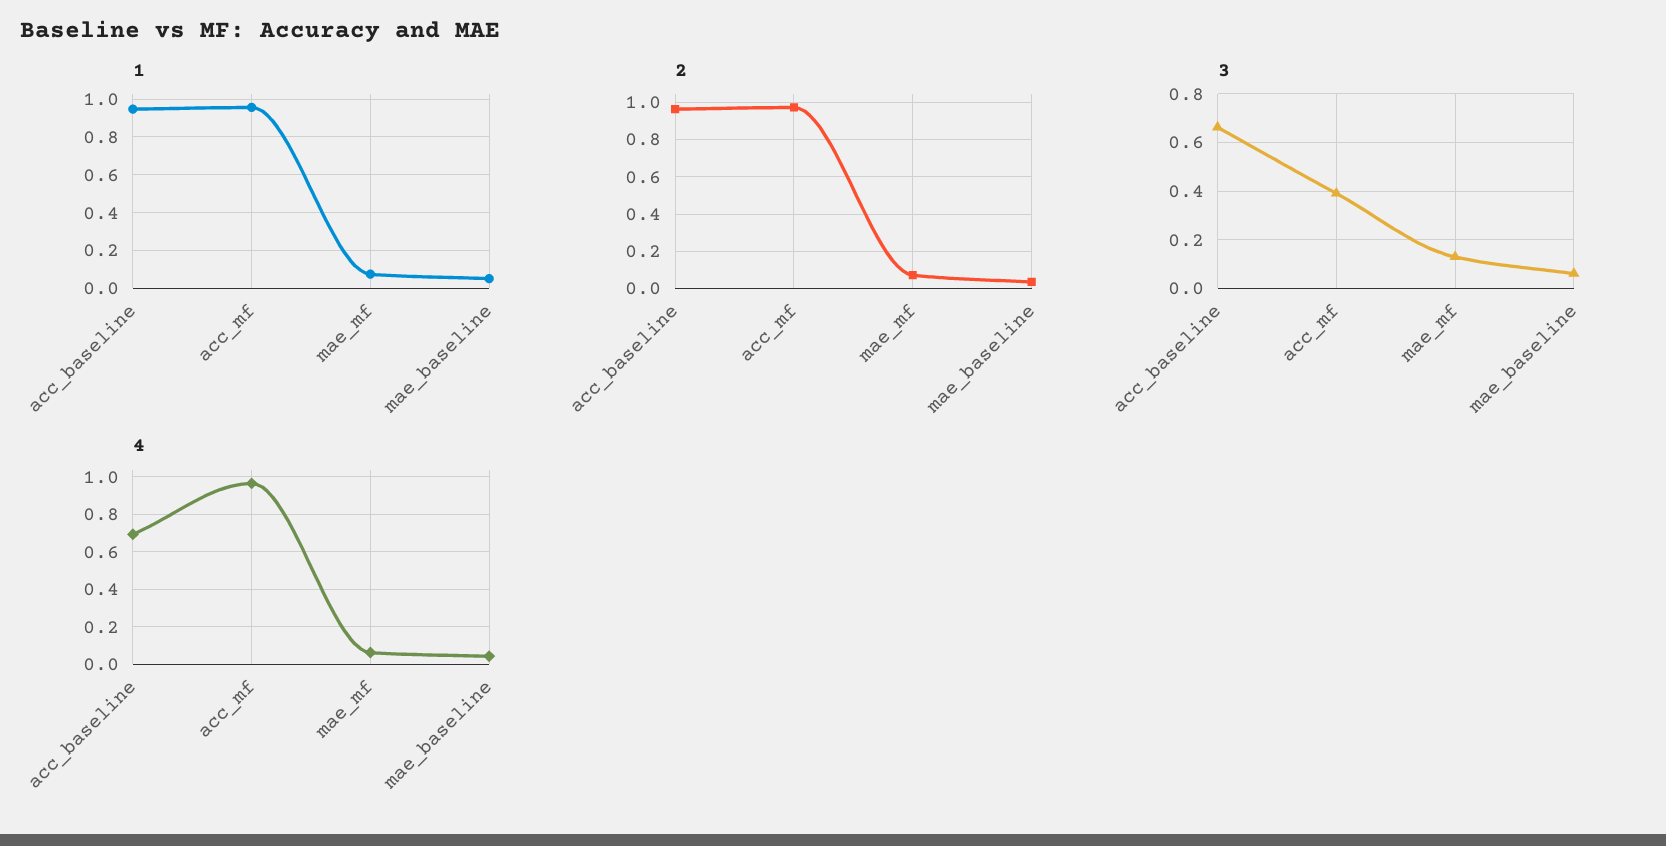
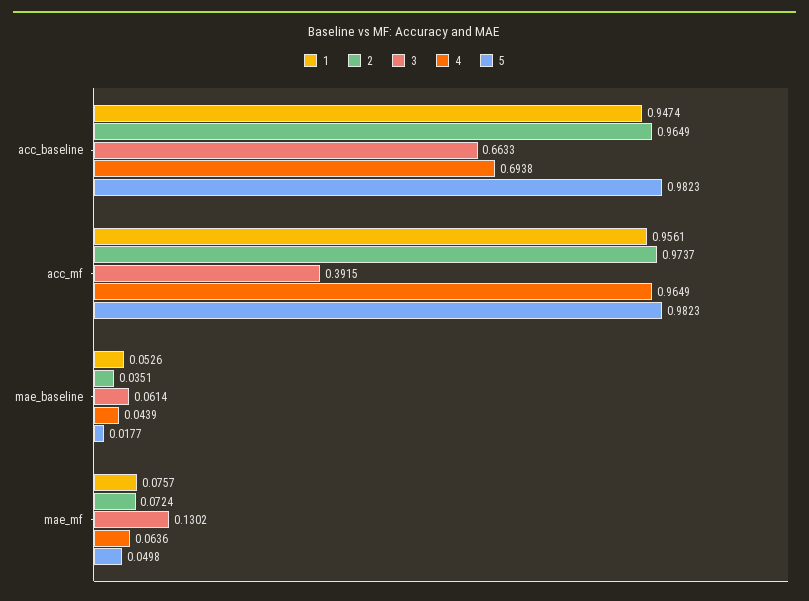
5, acc_baseline: none -> 0.9823
5, acc_mf: none -> 0.9823
5, mae_baseline: none -> 0.0177
5, mae_mf: none -> 0.0498

